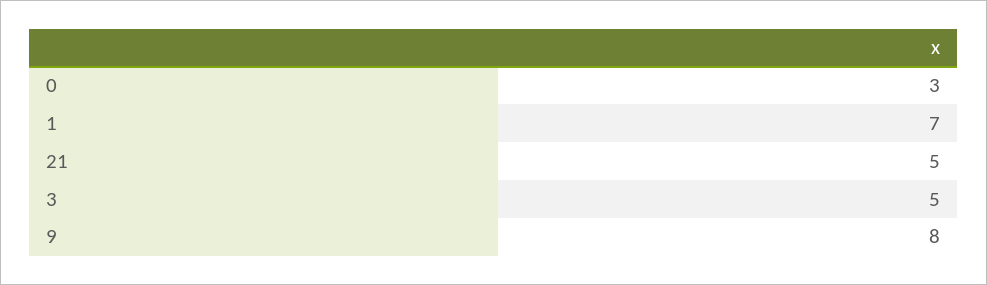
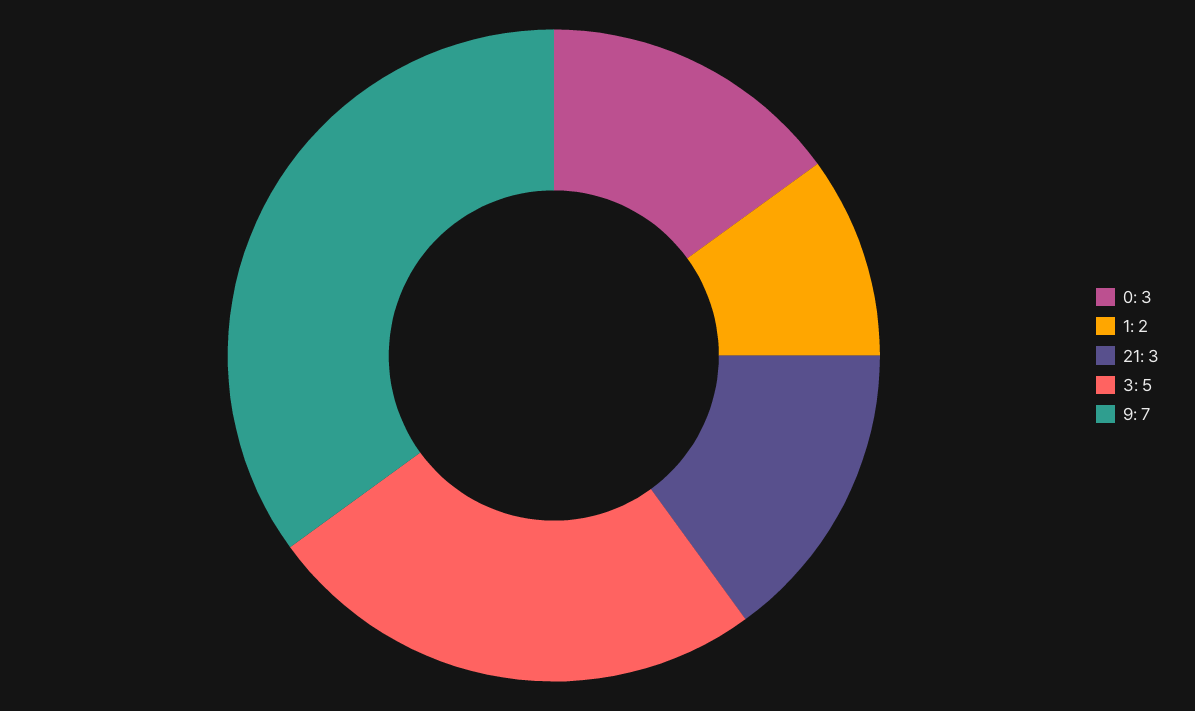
1: 7 -> 2
21: 5 -> 3
9: 8 -> 7

